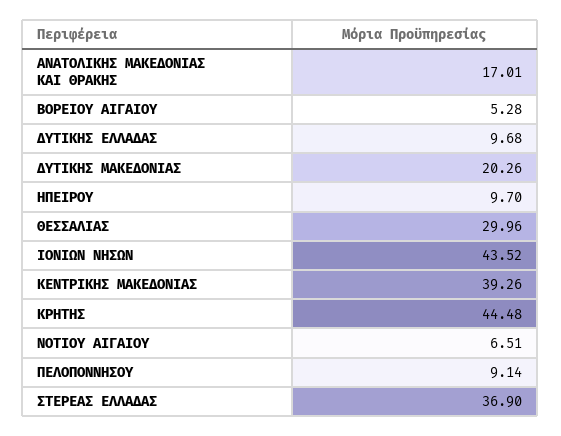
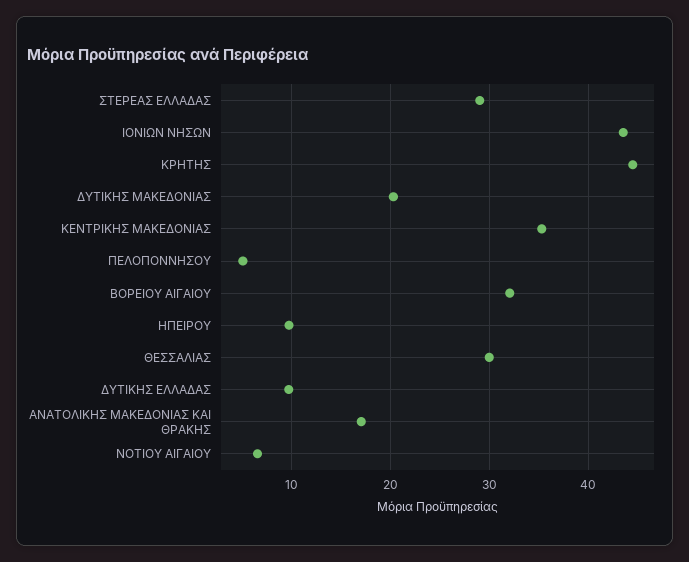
ΒΟΡΕΙΟΥ ΑΙΓΑΙΟΥ: 5.28 -> 32
ΚΕΝΤΡΙΚΗΣ ΜΑΚΕΔΟΝΙΑΣ: 39.26 -> 35
ΠΕΛΟΠΟΝΝΗΣΟΥ: 9.14 -> 5
ΣΤΕΡΕΑΣ ΕΛΛΑΔΑΣ: 36.9 -> 29

